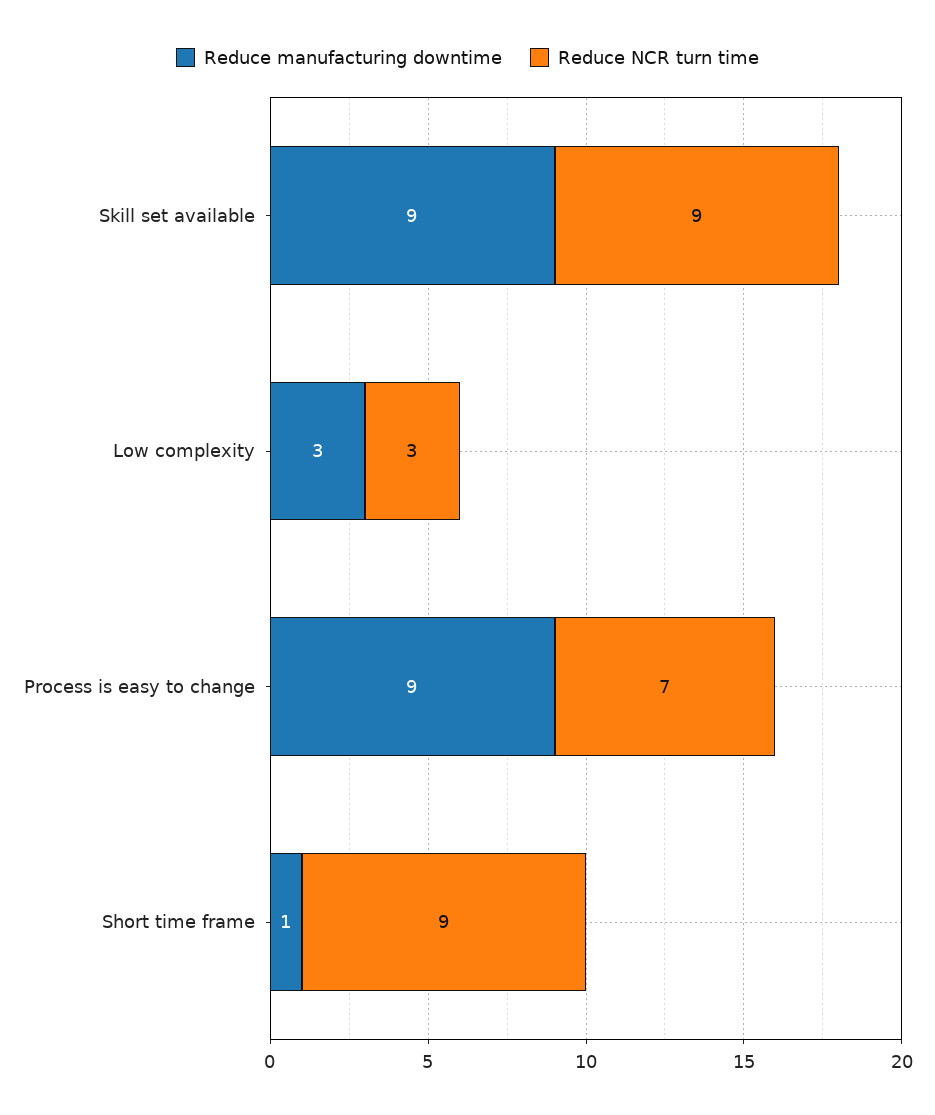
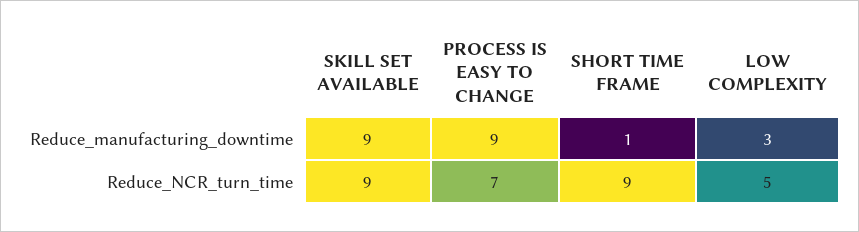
Reduce NCR turn time, Low complexity: 3 -> 5

